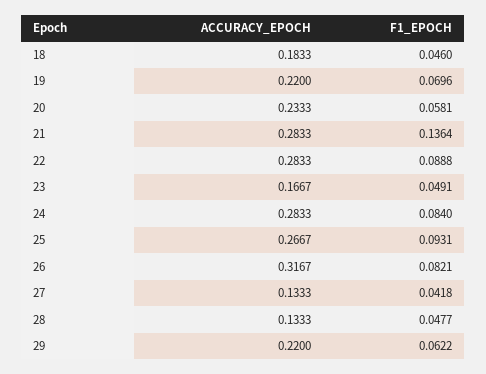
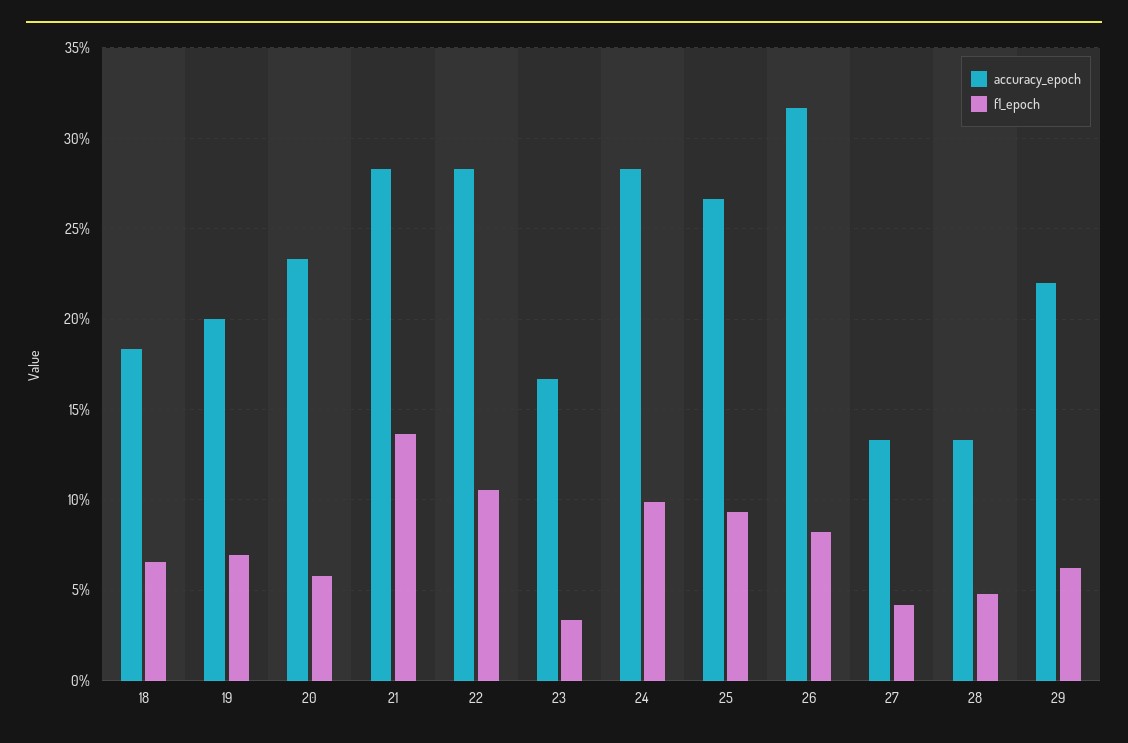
F1_EPOCH, 18: 0.046 -> 0.065
ACCURACY_EPOCH, 19: 0.22 -> 0.2
F1_EPOCH, 22: 0.0888 -> 0.105
F1_EPOCH, 23: 0.0491 -> 0.035
F1_EPOCH, 24: 0.084 -> 0.1

